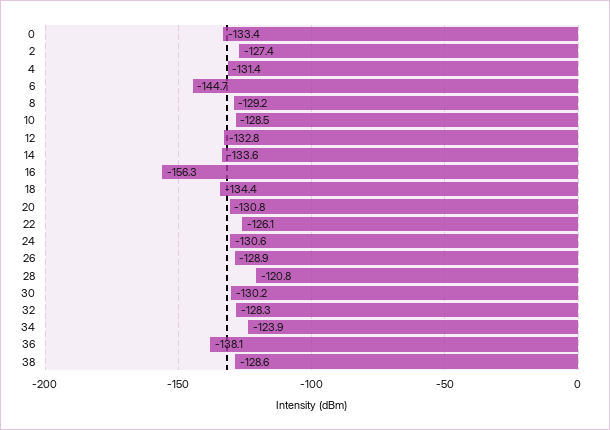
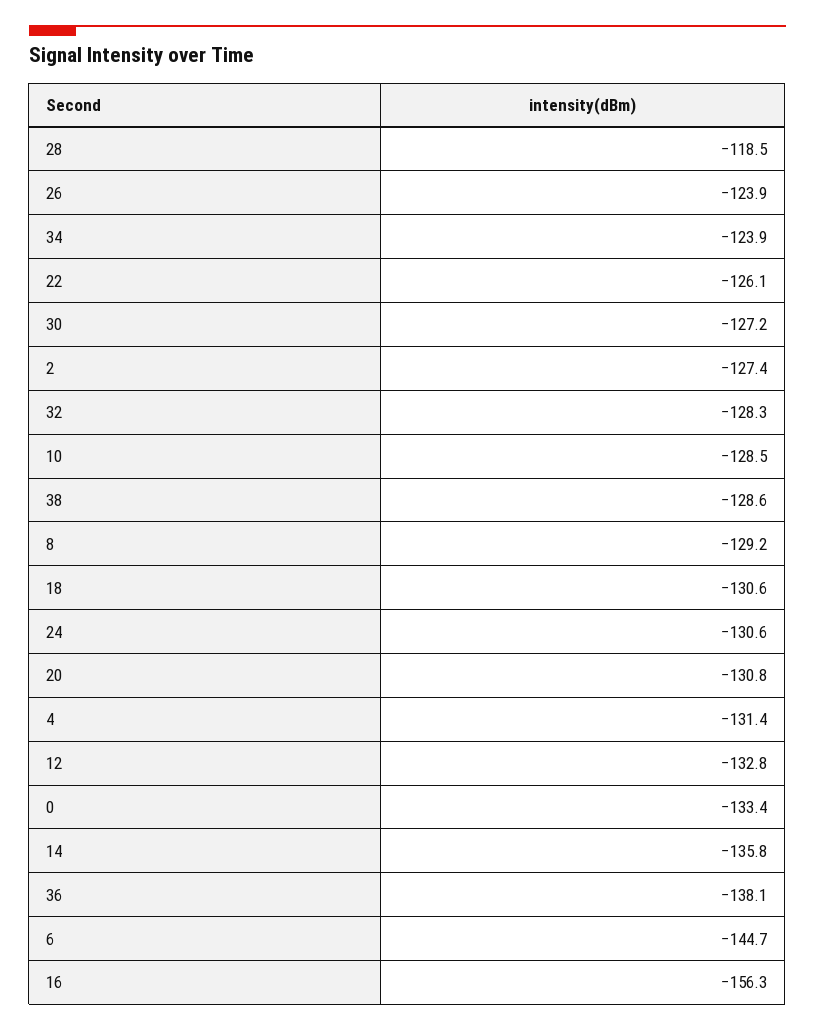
14: -133.6 -> -135.8
18: -134.4 -> -130.6
26: -128.9 -> -123.9
28: -120.8 -> -118.5
30: -130.2 -> -127.2

